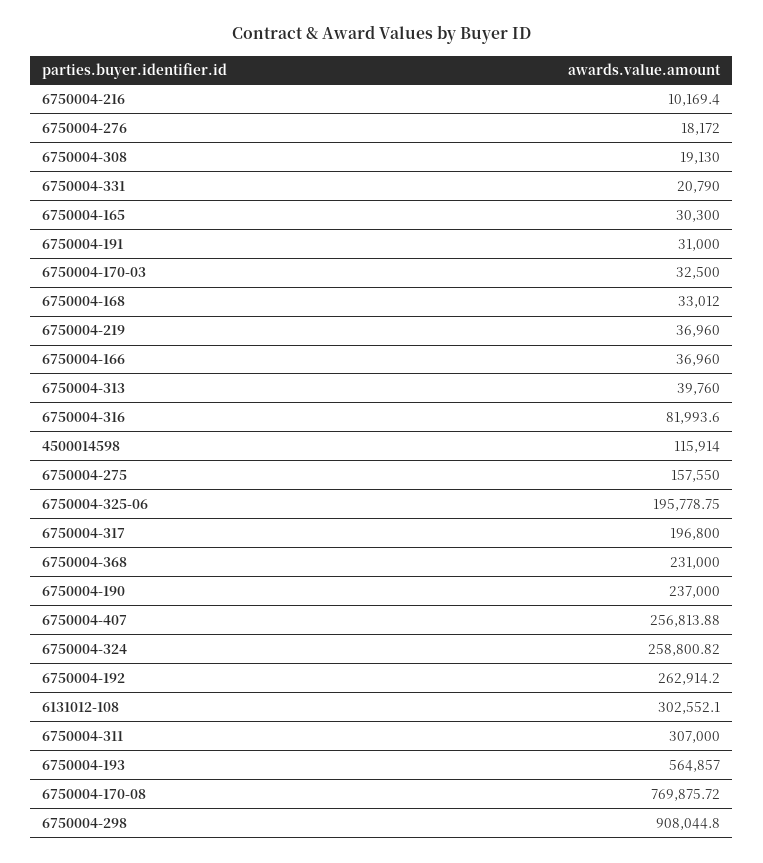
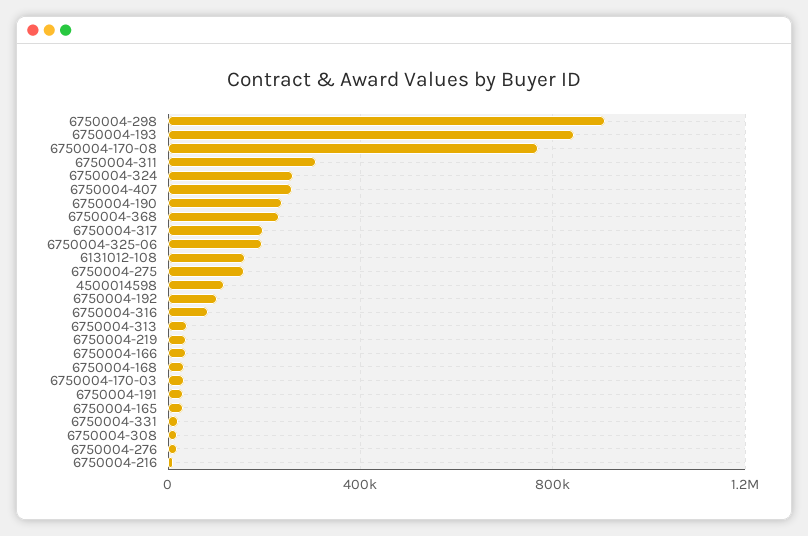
6750004-192: 262914.2 -> 100000
6131012-108: 302552.1 -> 150000
6750004-193: 564857 -> 850000

